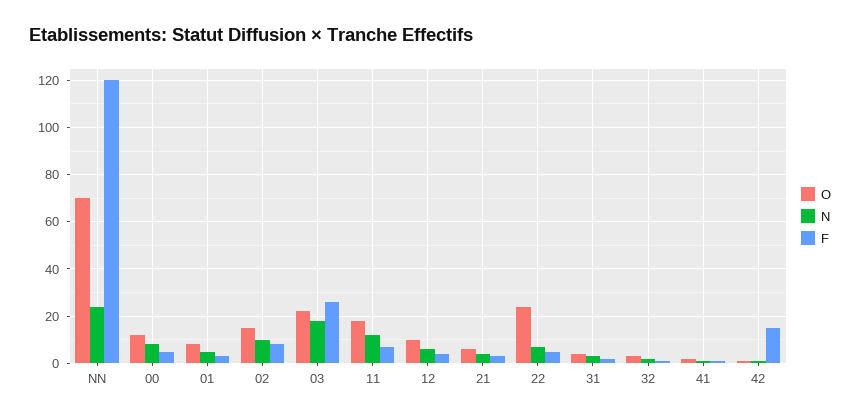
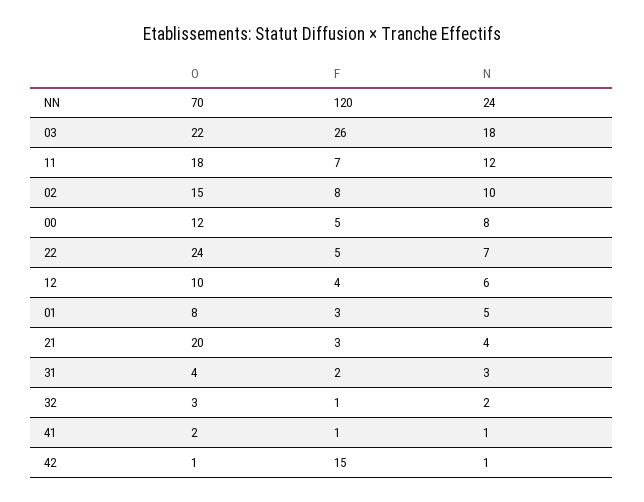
O, 21: 5 -> 20

